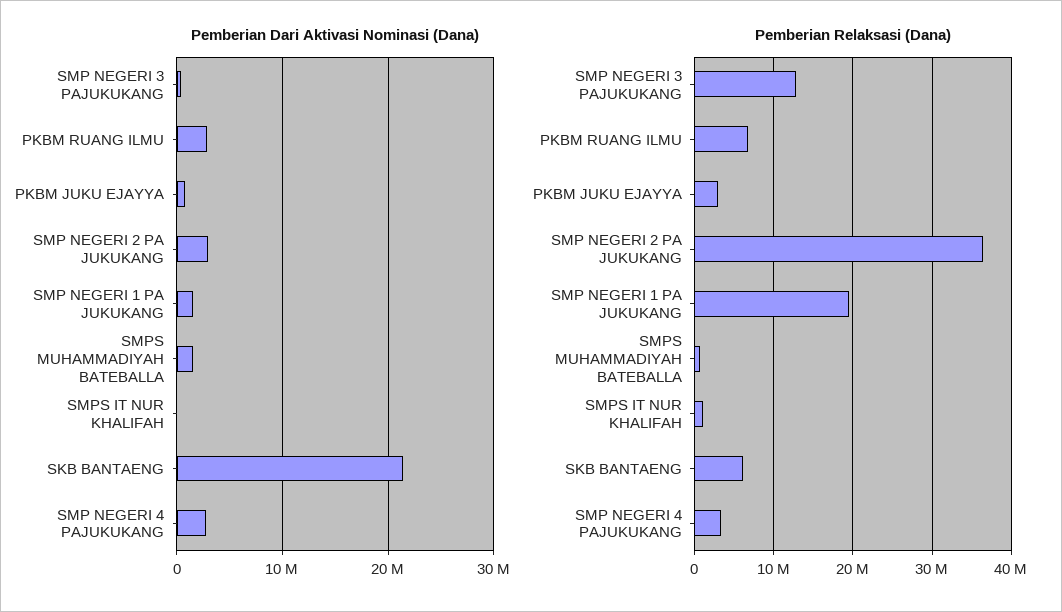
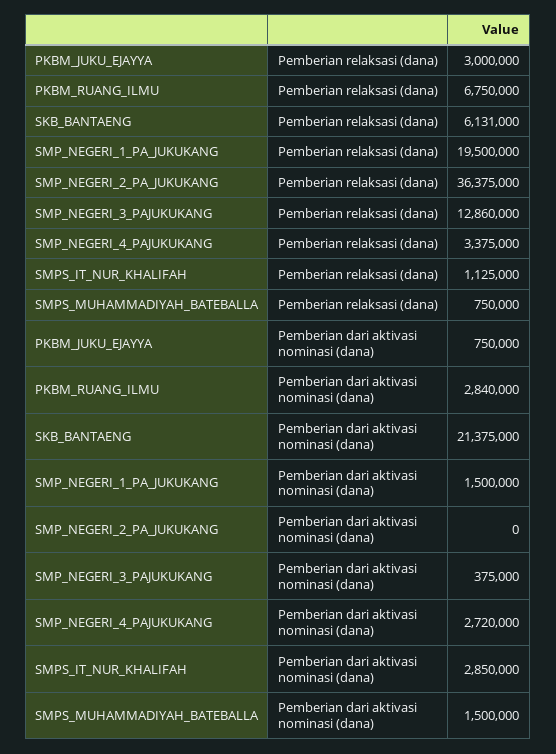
Pemberian Dari Aktivasi Nominasi (Dana), SMP NEGERI 2 PA JUKUKANG: 3000000 -> 0
Pemberian Dari Aktivasi Nominasi (Dana), SMPS IT NUR KHALIFAH: 0 -> 2850000

